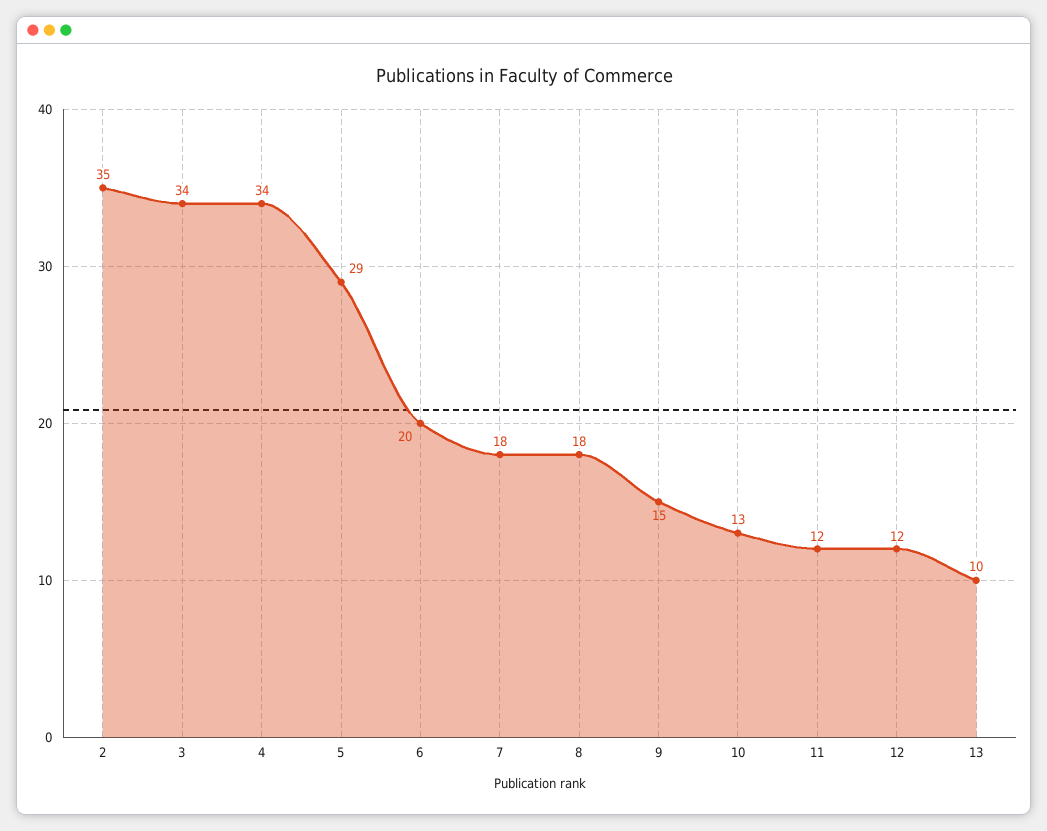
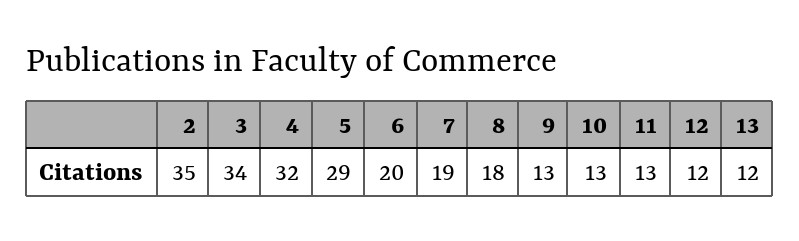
4: 34 -> 32
7: 18 -> 19
9: 15 -> 13
11: 12 -> 13
13: 10 -> 12

